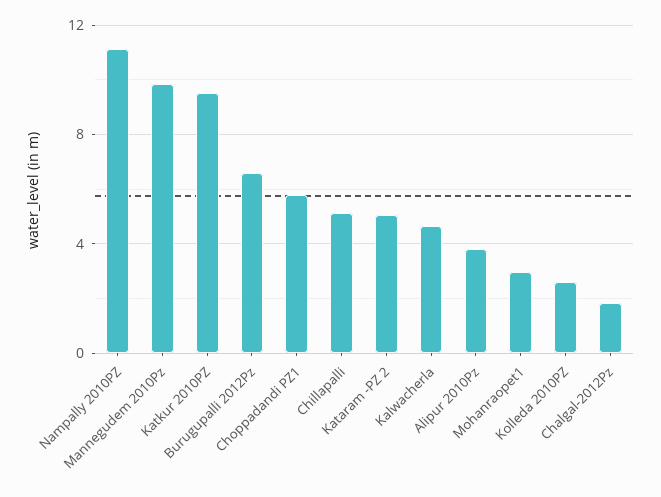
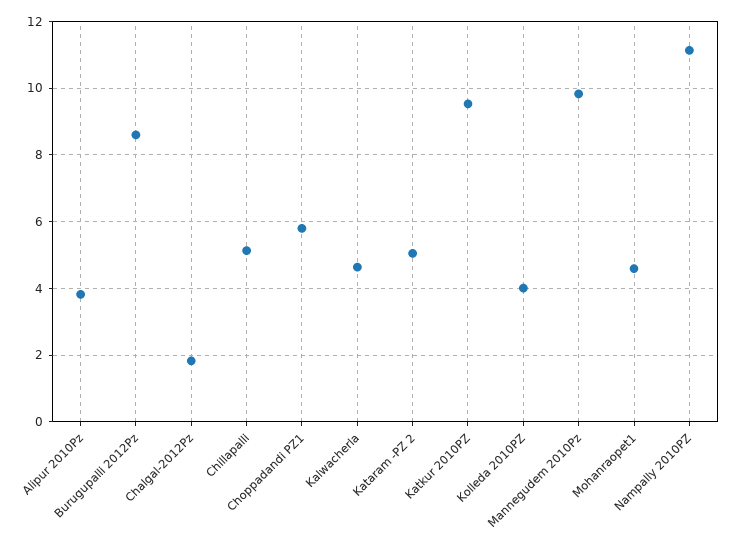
Burugupalli 2012Pz: 6.5 -> 8.6
Mohanraopet1: 3 -> 4.6
Kolleda 2010PZ: 2.5 -> 4

